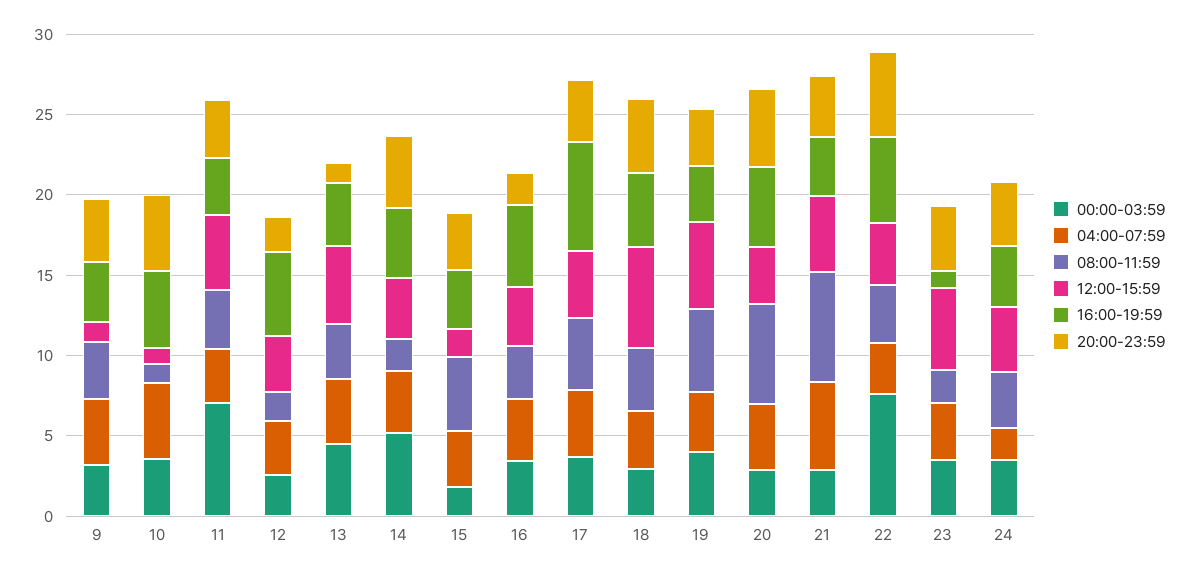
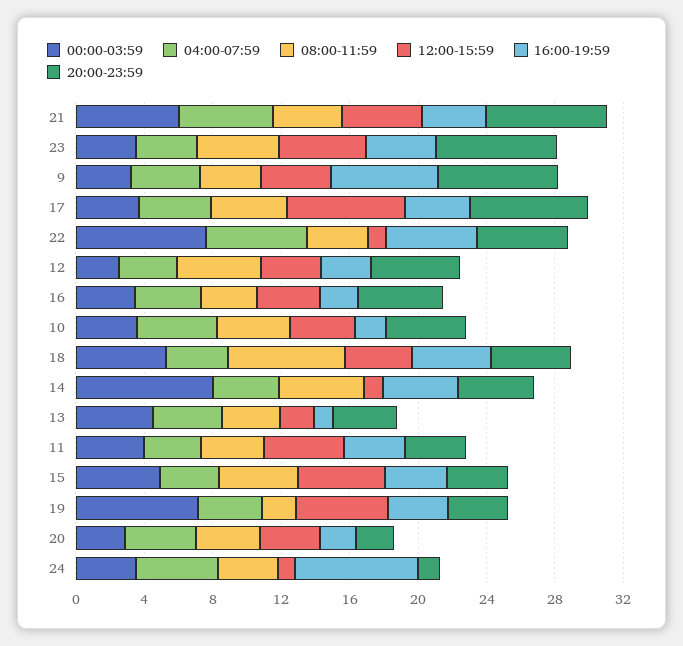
12:00-15:59, 9: 1 -> 4
16:00-19:59, 9: 4 -> 6
20:00-23:59, 9: 4 -> 7
08:00-11:59, 10: 1 -> 4
12:00-15:59, 10: 1 -> 4
16:00-19:59, 10: 5 -> 2
00:00-03:59, 11: 7 -> 4
08:00-11:59, 12: 2 -> 5
16:00-19:59, 12: 5 -> 3
20:00-23:59, 12: 2 -> 5
12:00-15:59, 13: 5 -> 2
16:00-19:59, 13: 4 -> 1
20:00-23:59, 13: 1 -> 4
00:00-03:59, 14: 5 -> 8
08:00-11:59, 14: 2 -> 5
12:00-15:59, 14: 4 -> 1
00:00-03:59, 15: 2 -> 5
12:00-15:59, 15: 2 -> 5
16:00-19:59, 16: 5 -> 2
20:00-23:59, 16: 2 -> 5
12:00-15:59, 17: 4 -> 7
16:00-19:59, 17: 7 -> 4
20:00-23:59, 17: 4 -> 7
00:00-03:59, 18: 3 -> 5
08:00-11:59, 18: 4 -> 7
12:00-15:59, 18: 6 -> 4
00:00-03:59, 19: 4 -> 7
08:00-11:59, 19: 5 -> 2
08:00-11:59, 20: 6 -> 4
16:00-19:59, 20: 5 -> 2
20:00-23:59, 20: 5 -> 2
00:00-03:59, 21: 3 -> 6
08:00-11:59, 21: 7 -> 4
20:00-23:59, 21: 4 -> 7
04:00-07:59, 22: 3 -> 6
12:00-15:59, 22: 4 -> 1
08:00-11:59, 23: 2 -> 5
16:00-19:59, 23: 1 -> 4
20:00-23:59, 23: 4 -> 7
04:00-07:59, 24: 2 -> 5
12:00-15:59, 24: 4 -> 1
16:00-19:59, 24: 4 -> 7
20:00-23:59, 24: 4 -> 1

